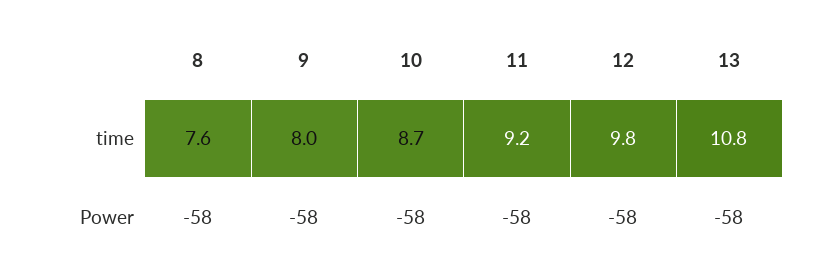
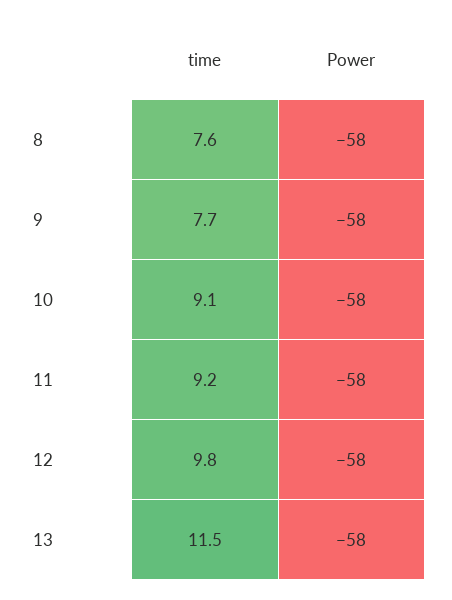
9, time: 8 -> 7.7
10, time: 8.7 -> 9.1
13, time: 10.8 -> 11.5

